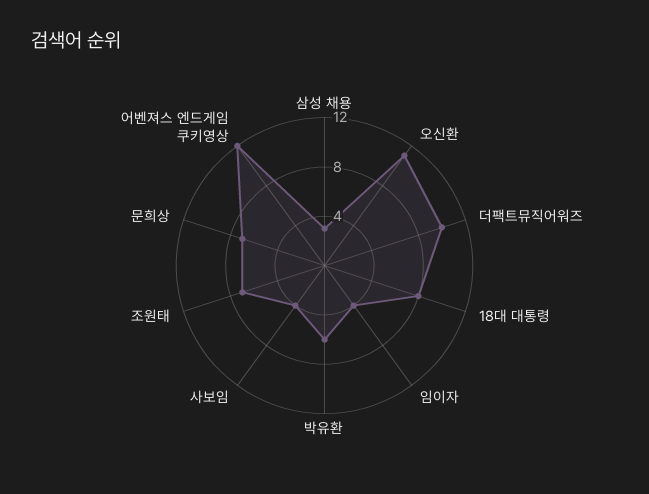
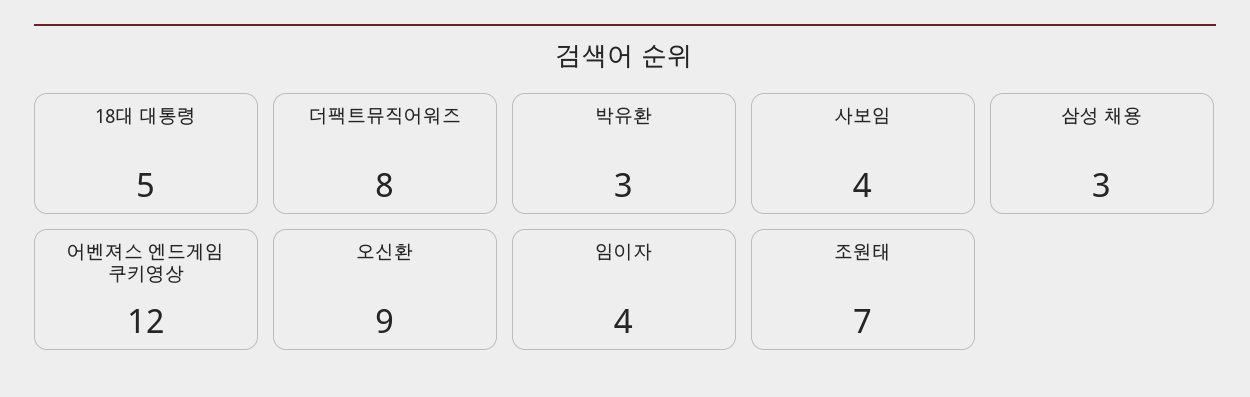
오신환: 11 -> 9
더팩트뮤직어워즈: 10 -> 8
18대 대통령: 8 -> 5
박유환: 6 -> 3
문희상: 7 -> none

